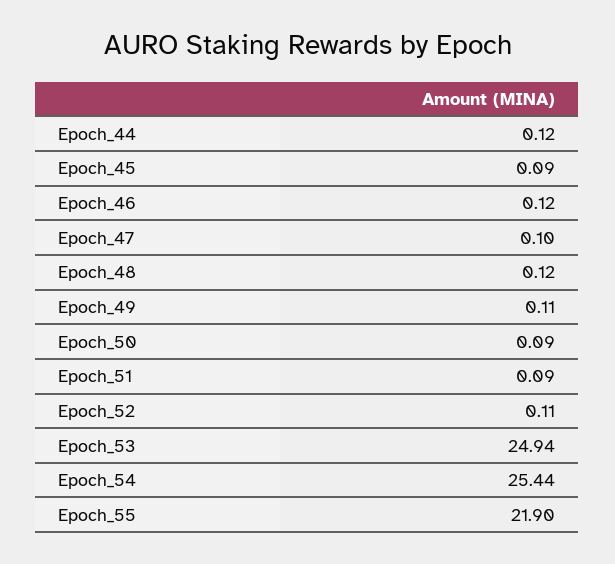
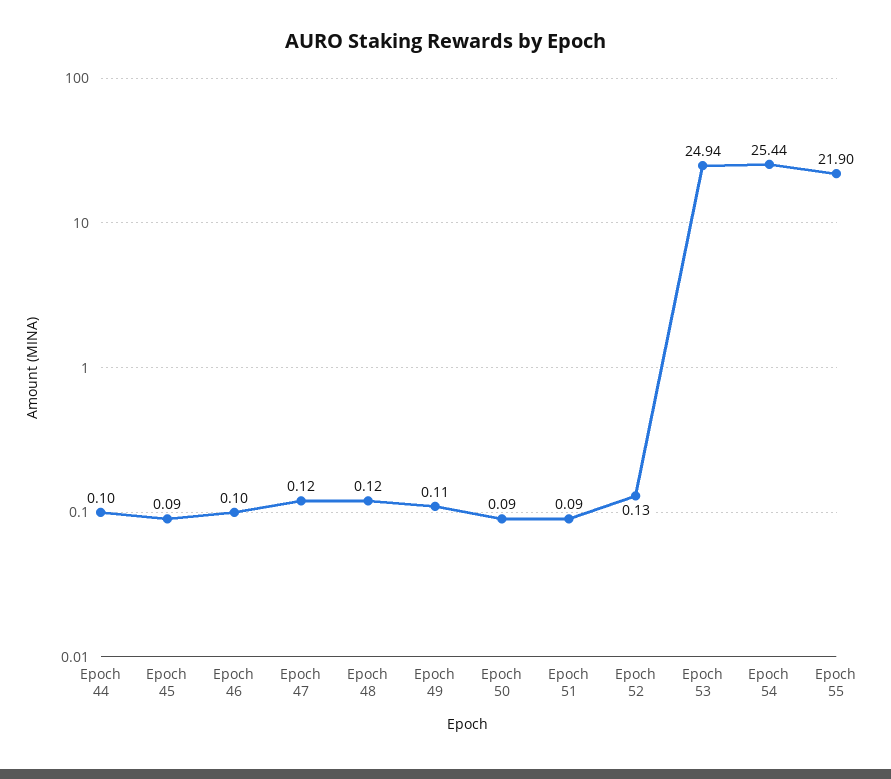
Epoch_44: 0.12 -> 0.1
Epoch_46: 0.12 -> 0.1
Epoch_47: 0.1 -> 0.12
Epoch_52: 0.11 -> 0.13

